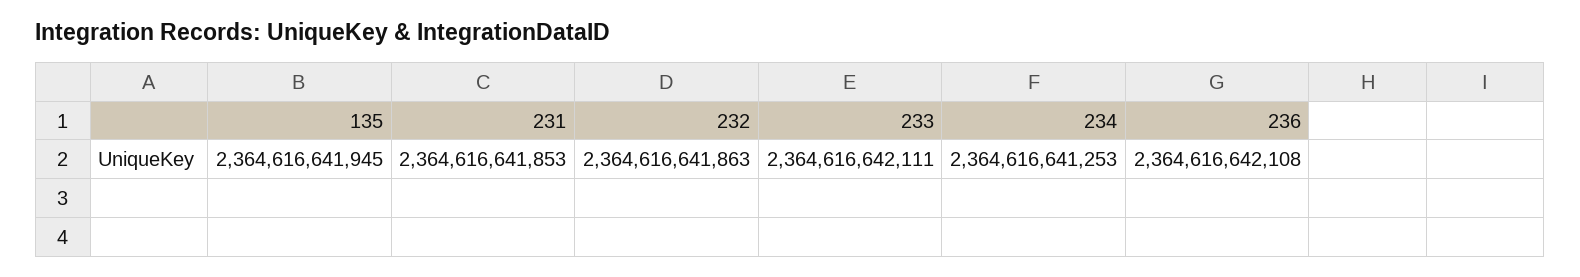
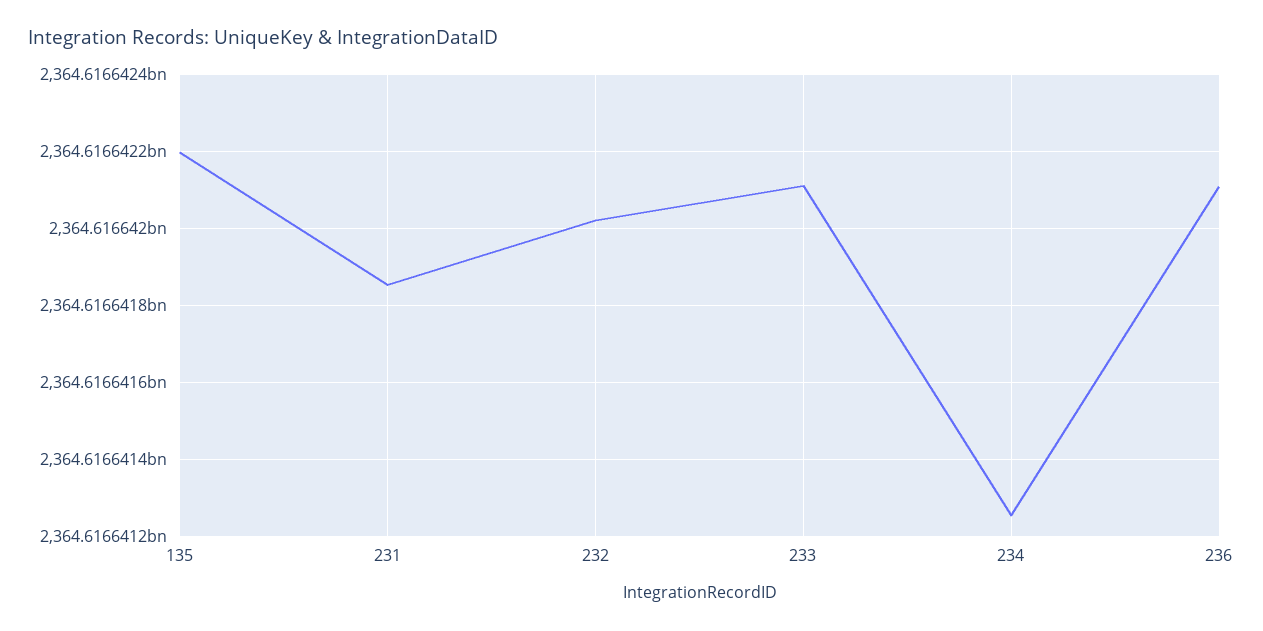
135: 2364616641945 -> 2364616642200
232: 2364616641863 -> 2364616642020

